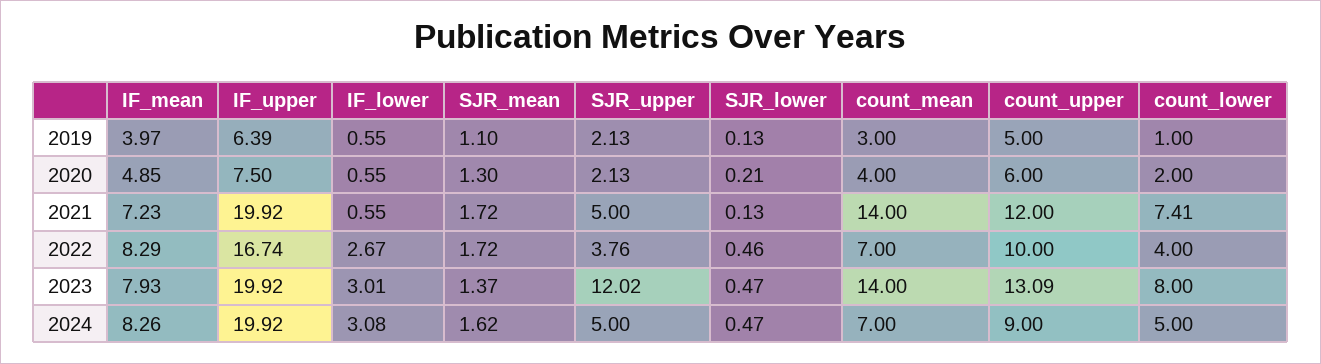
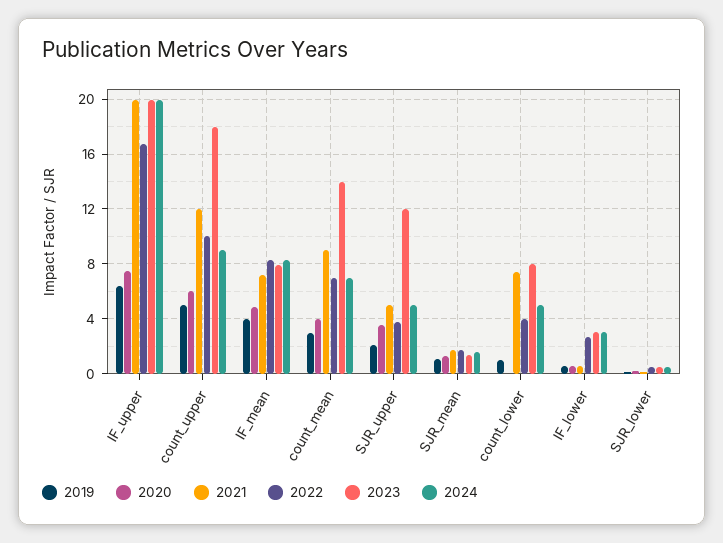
2020, SJR_upper: 2.13 -> 3.5
2020, count_lower: 2 -> 0
2021, count_mean: 14 -> 9
2023, count_upper: 13.09 -> 18

